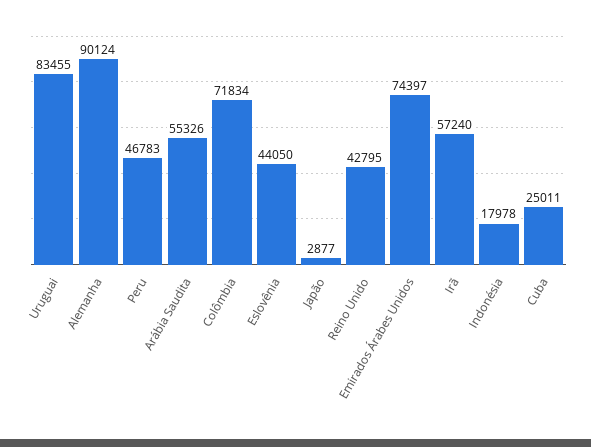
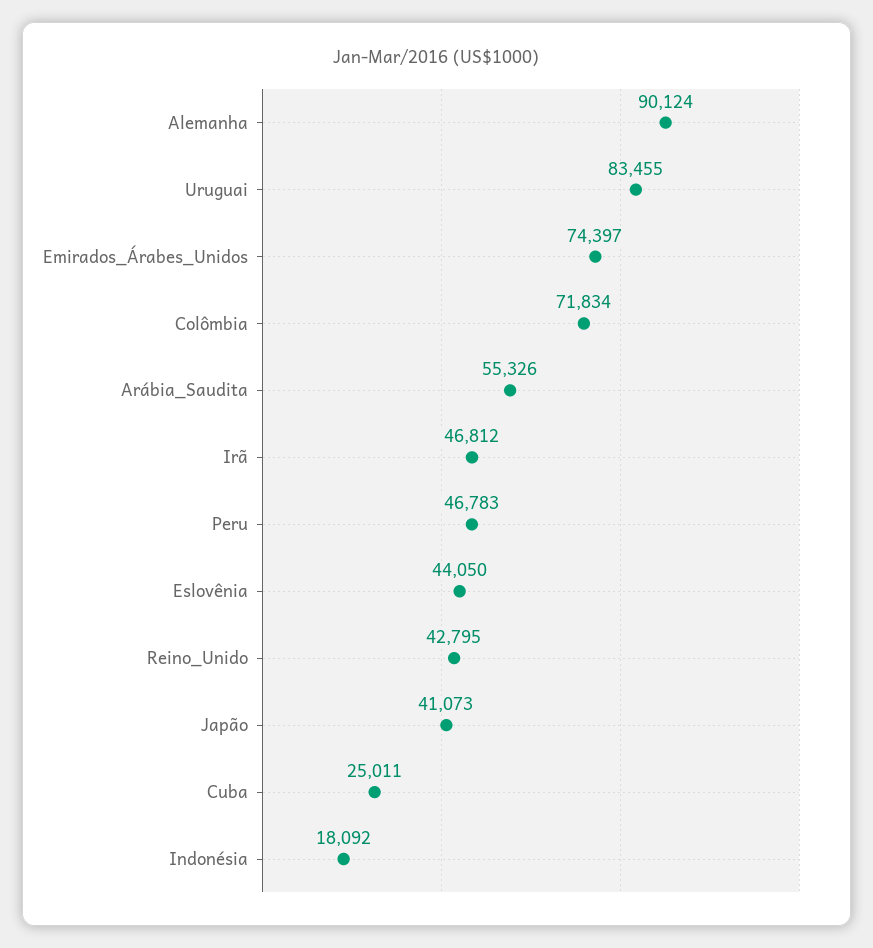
Japão: 2877 -> 41073
Irã: 57240 -> 46812
Indonésia: 17978 -> 18092

